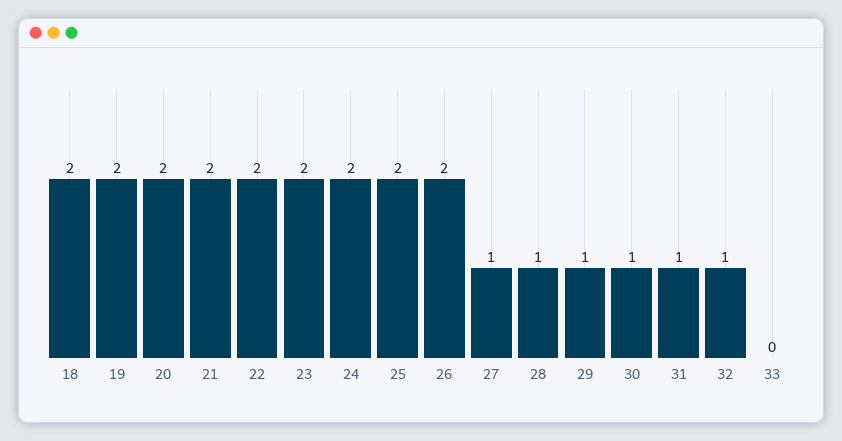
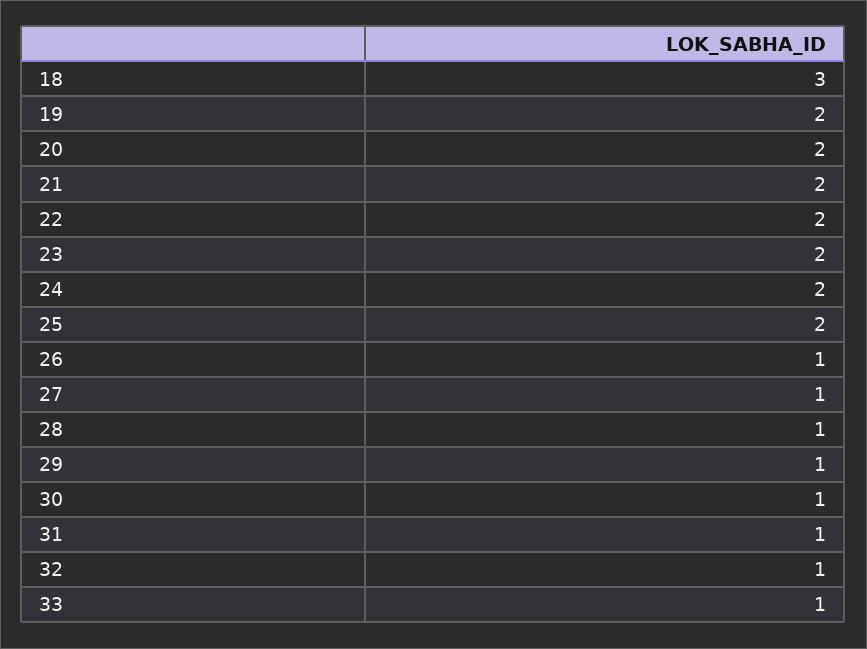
18: 2 -> 3
26: 2 -> 1
33: 0 -> 1

